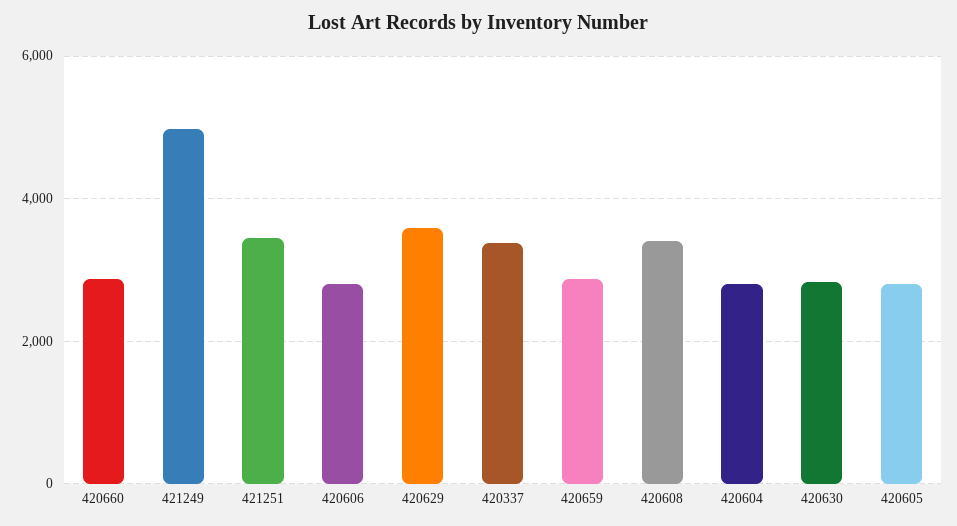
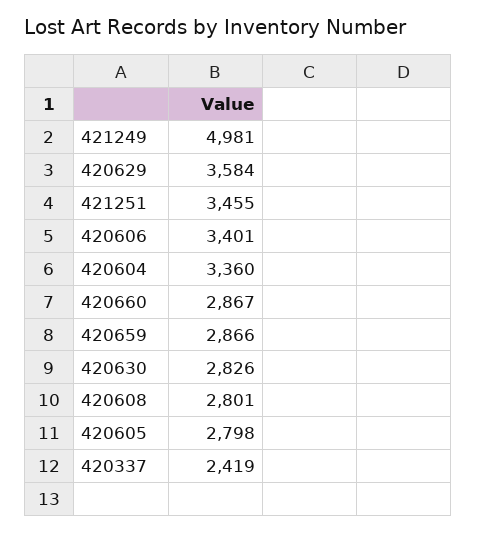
420606: 2800 -> 3401
420337: 3400 -> 2419
420608: 3400 -> 2801
420604: 2800 -> 3360

